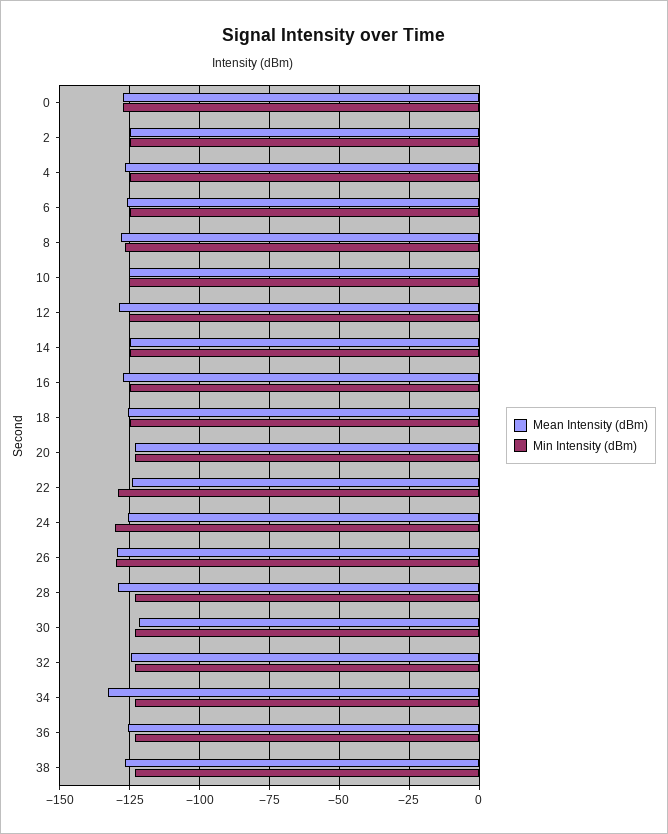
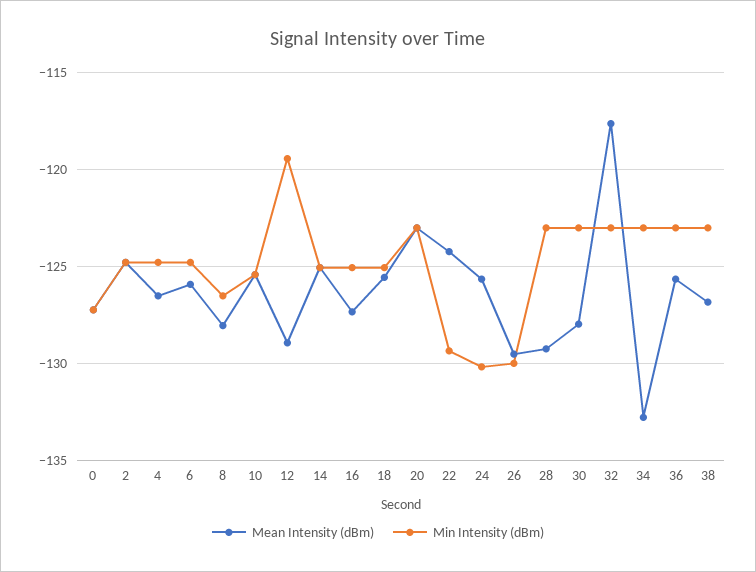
Min Intensity (dBm), 12: -125 -> -119.5
Mean Intensity (dBm), 30: -122.5 -> -128
Mean Intensity (dBm), 32: -125 -> -117.5

